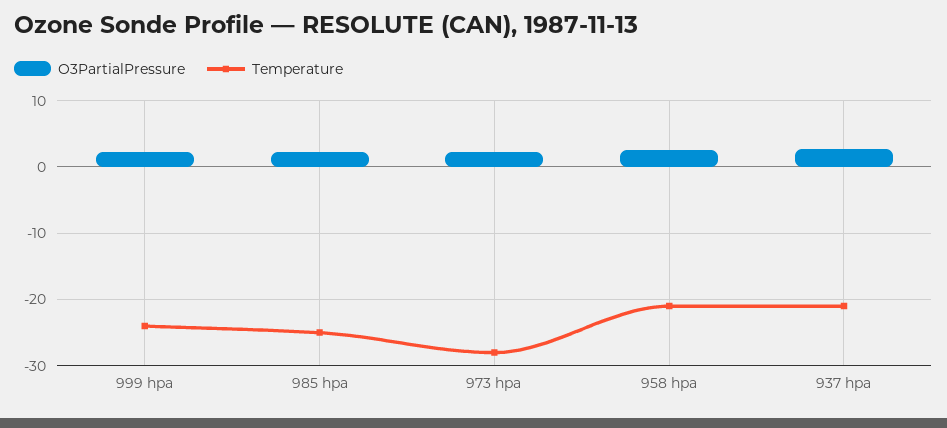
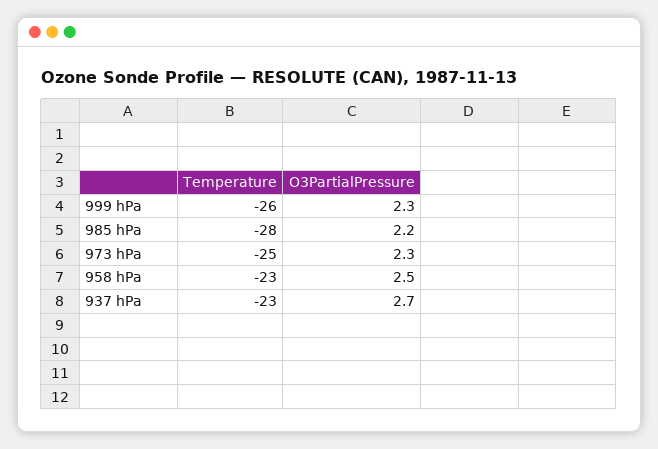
Temperature, 999 hpa: -24 -> -26
Temperature, 985 hpa: -25 -> -28
Temperature, 973 hpa: -28 -> -25
Temperature, 958 hpa: -21 -> -23
Temperature, 937 hpa: -21 -> -23

